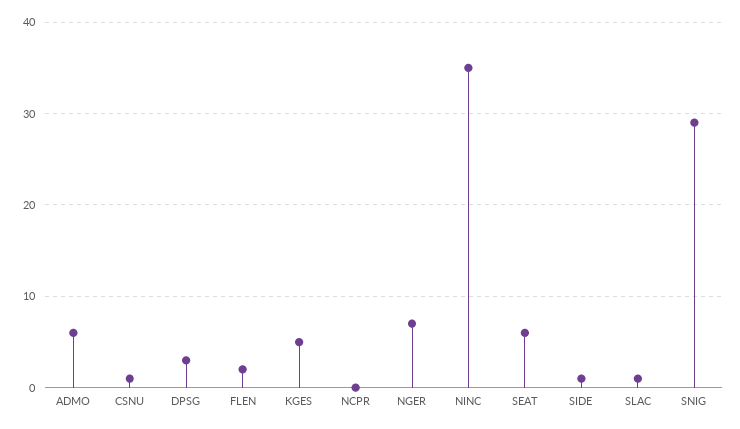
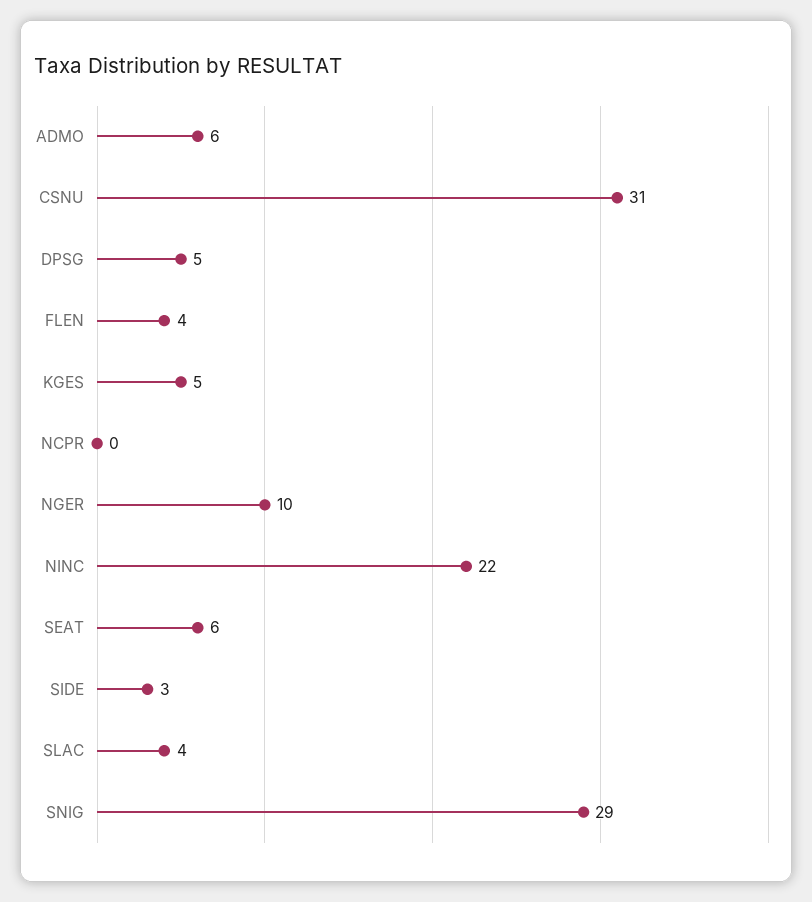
CSNU: 1 -> 31
DPSG: 3 -> 5
FLEN: 2 -> 4
NGER: 7 -> 10
NINC: 35 -> 22
SIDE: 1 -> 3
SLAC: 1 -> 4

